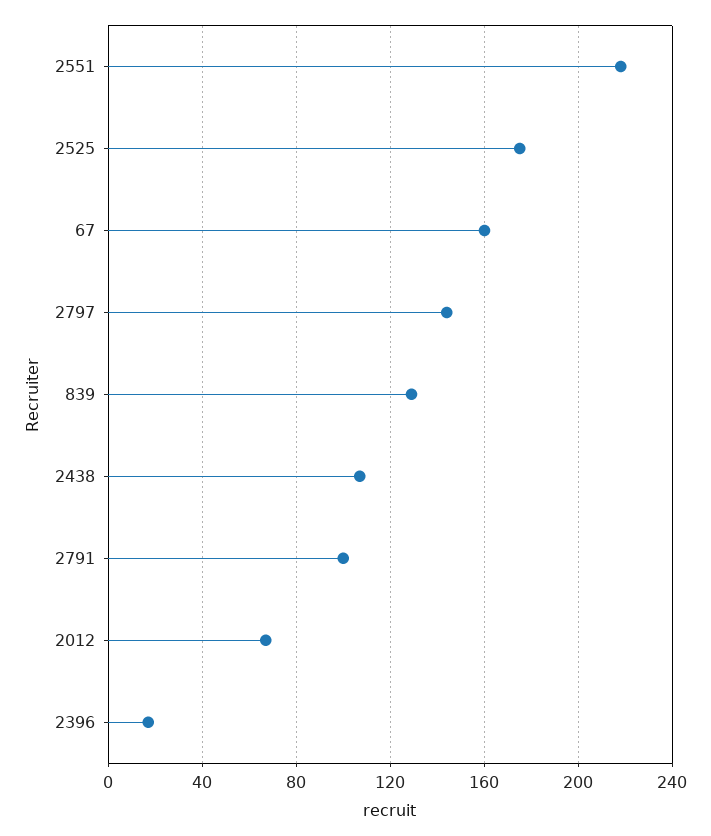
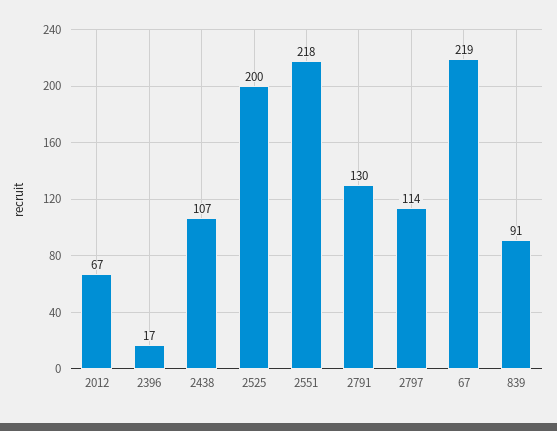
2525: 175 -> 200
67: 160 -> 219
2797: 145 -> 114
839: 130 -> 91
2791: 100 -> 130

